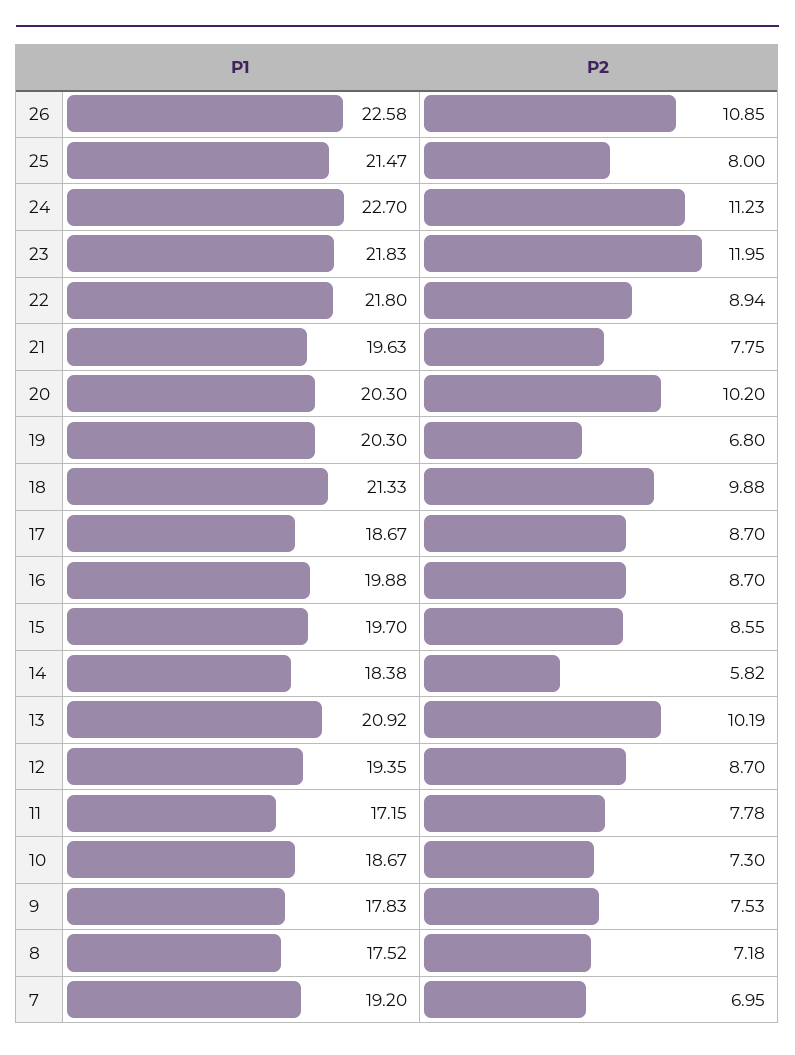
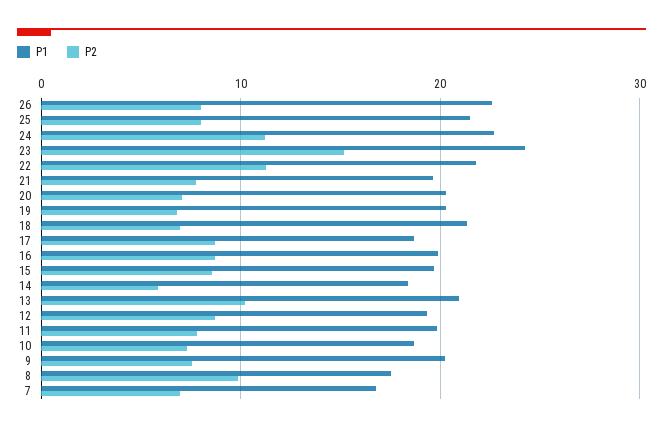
P2, 26: 10.85 -> 8
P1, 23: 21.83 -> 24
P2, 23: 11.95 -> 15
P2, 22: 8.94 -> 11
P2, 20: 10.2 -> 7
P2, 18: 9.88 -> 7
P1, 11: 17.15 -> 20
P1, 9: 17.83 -> 20
P2, 8: 7.18 -> 10
P1, 7: 19.2 -> 17

